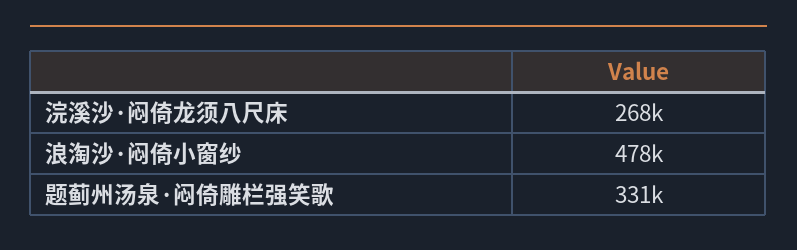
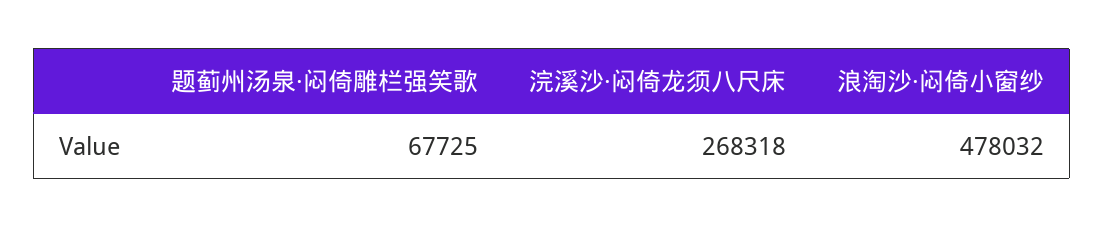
题蓟州汤泉·闷倚雕栏强笑歌: 331000 -> 67725

